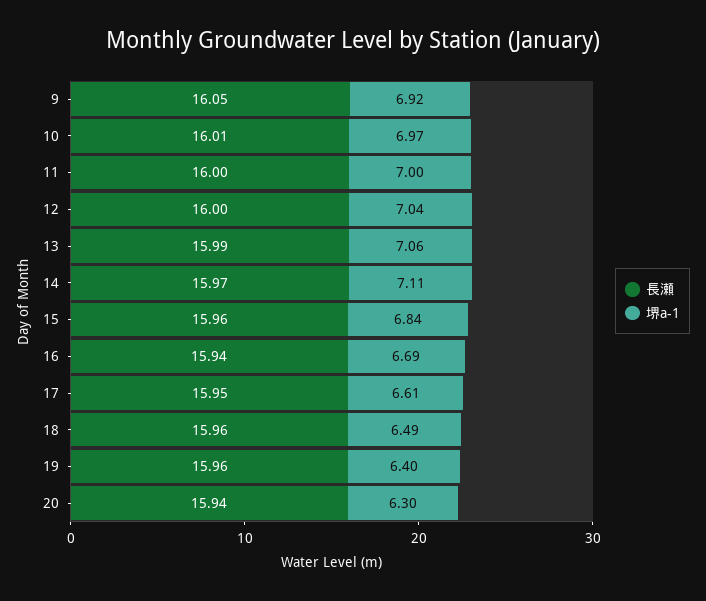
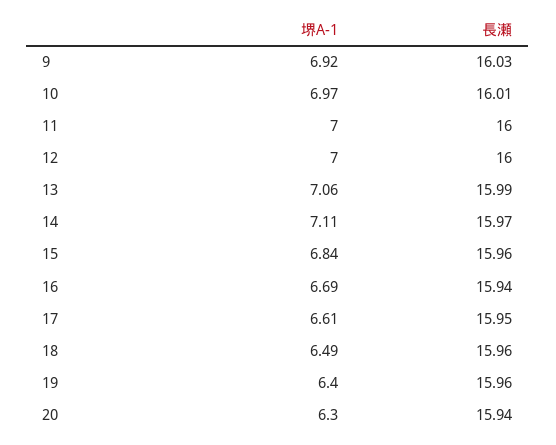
長瀬, 9: 16.05 -> 16.03
堺a-1, 12: 7.04 -> 7

